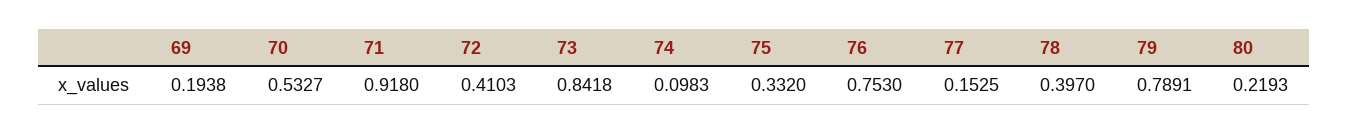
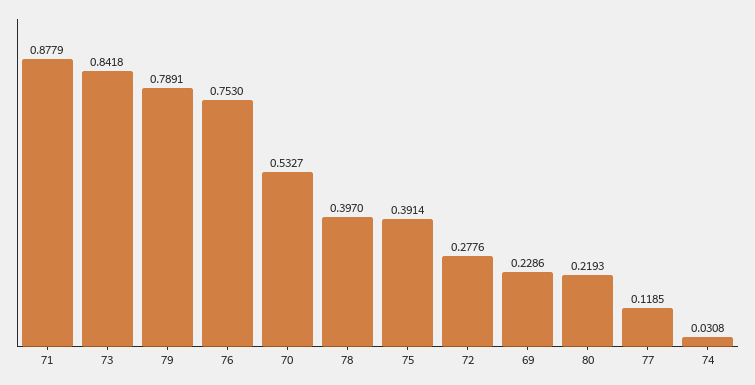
69: 0.1938 -> 0.2286
71: 0.918 -> 0.8779
72: 0.4103 -> 0.2776
74: 0.0983 -> 0.0308
75: 0.332 -> 0.3914
77: 0.1525 -> 0.1185

